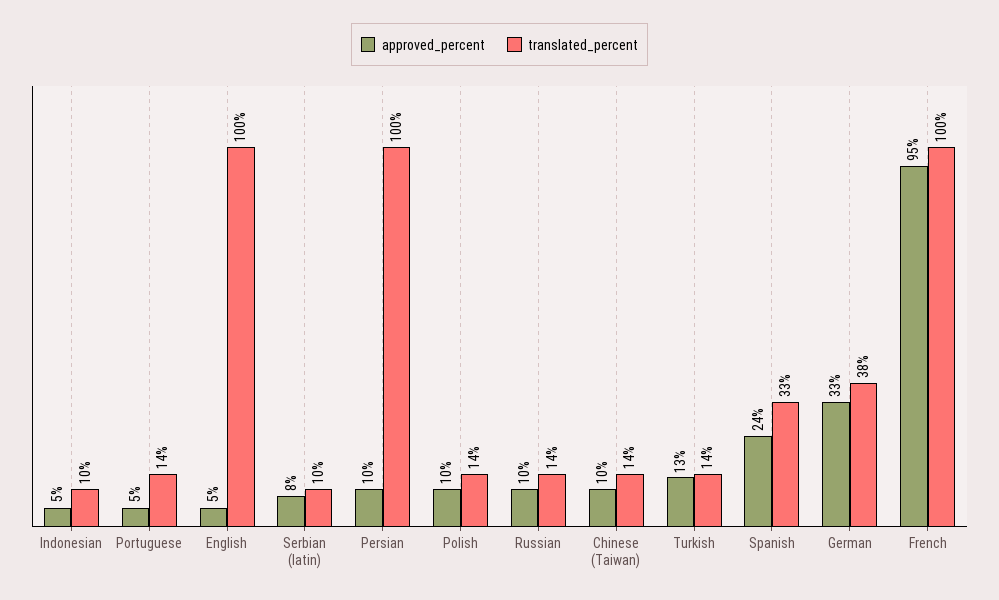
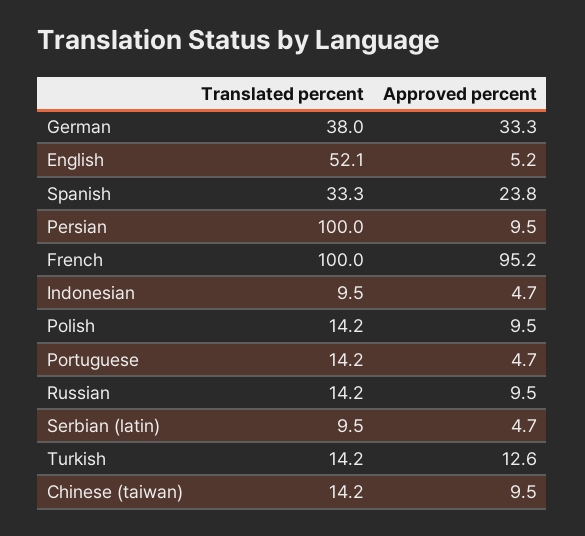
translated_percent, English: 100 -> 52.1
approved_percent, Serbian (latin): 8 -> 4.7

